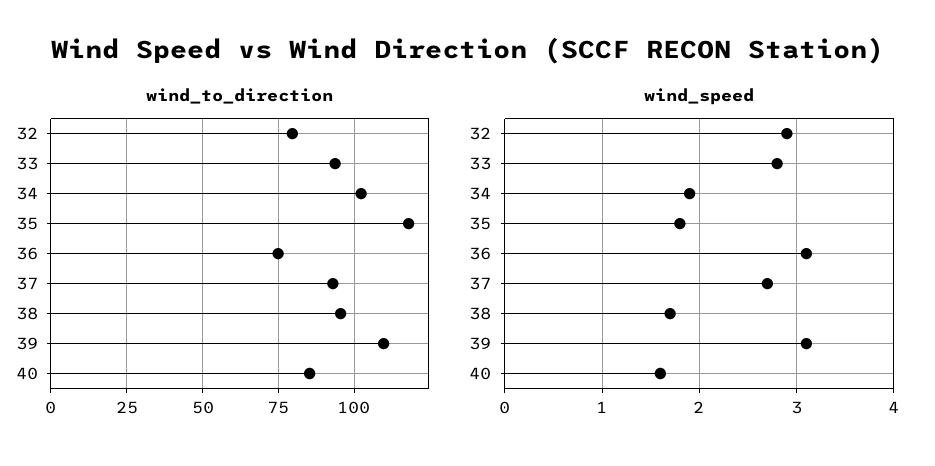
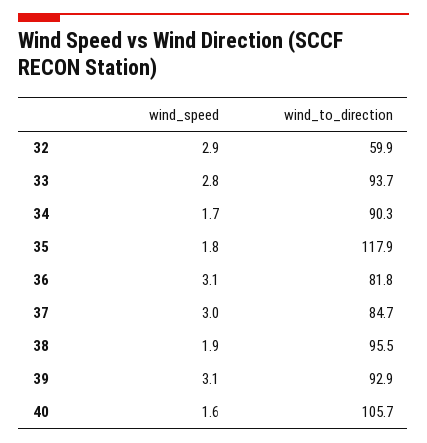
wind_to_direction, 32: 80 -> 59.9
wind_to_direction, 34: 102.5 -> 90.3
wind_to_direction, 36: 75 -> 81.8
wind_to_direction, 37: 92.5 -> 84.7
wind_to_direction, 39: 110 -> 92.9
wind_to_direction, 40: 85 -> 105.7
wind_speed, 34: 1.9 -> 1.7
wind_speed, 37: 2.7 -> 3
wind_speed, 38: 1.7 -> 1.9

